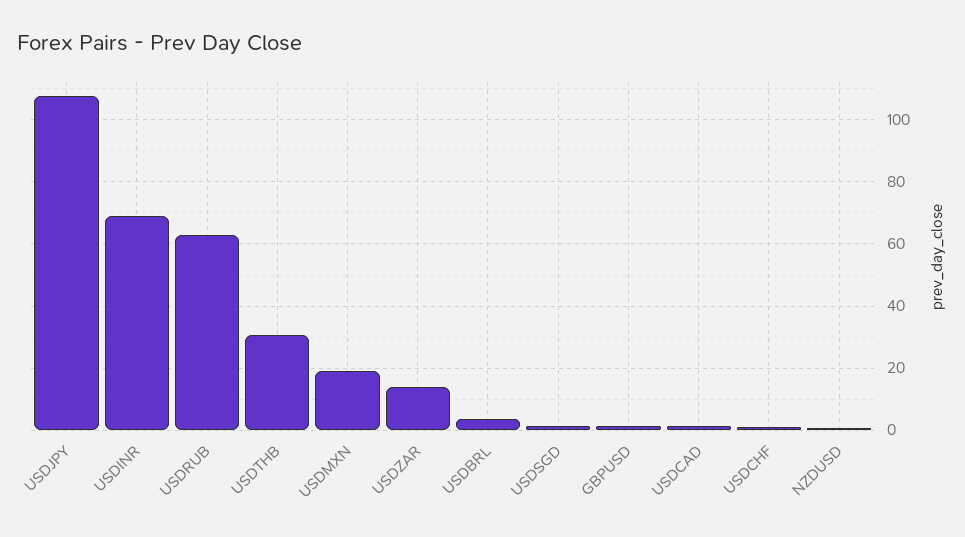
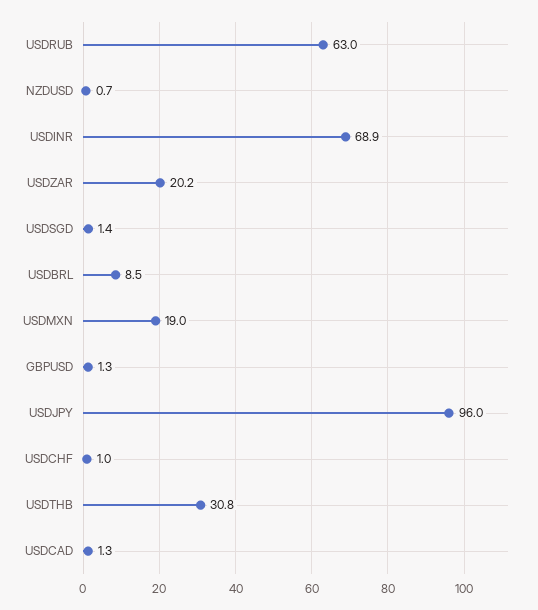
USDJPY: 108 -> 96
USDZAR: 14 -> 20.2
USDBRL: 4 -> 8.5

